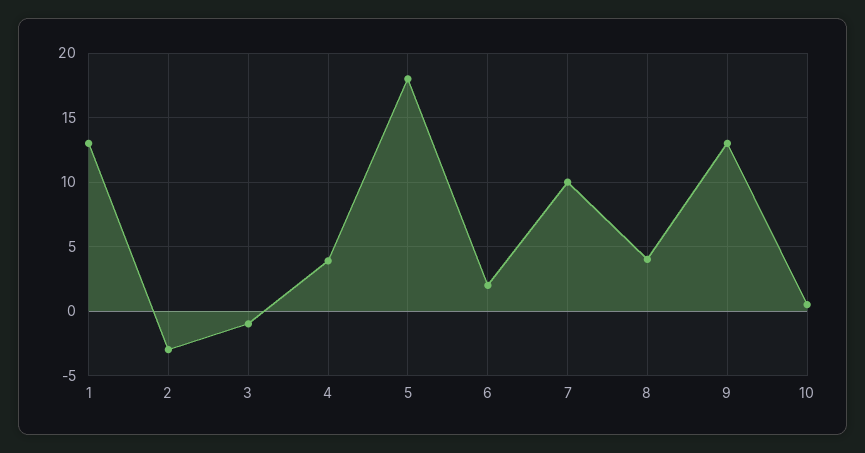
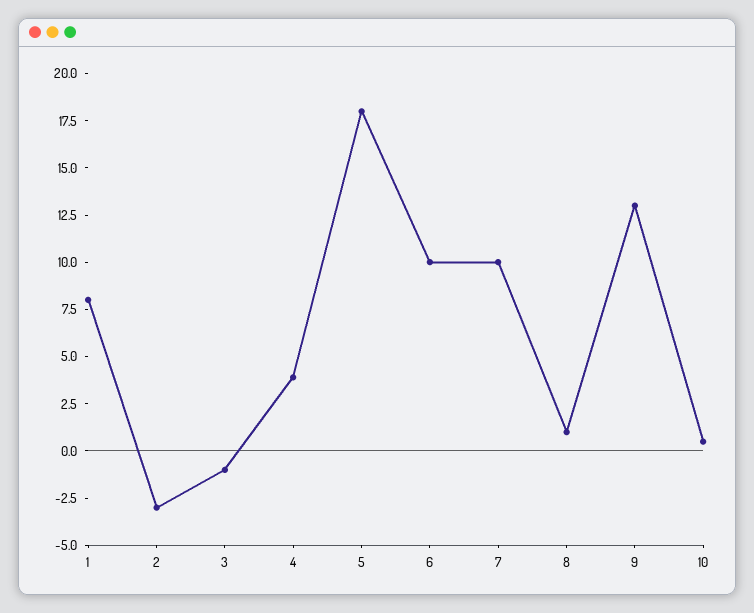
1: 13 -> 8
6: 2 -> 10
8: 4 -> 1

